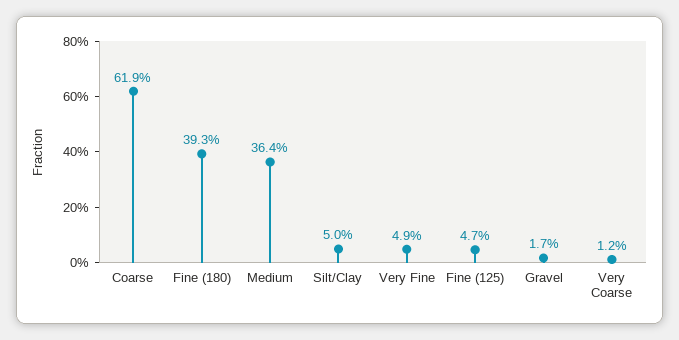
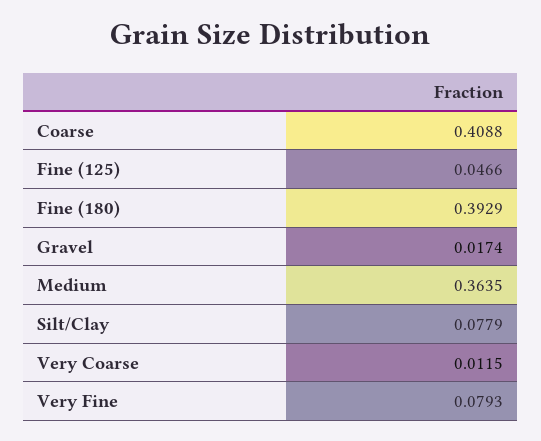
Coarse: 0.619 -> 0.4088
Silt/Clay: 0.05 -> 0.0779
Very Fine: 0.049 -> 0.0793

